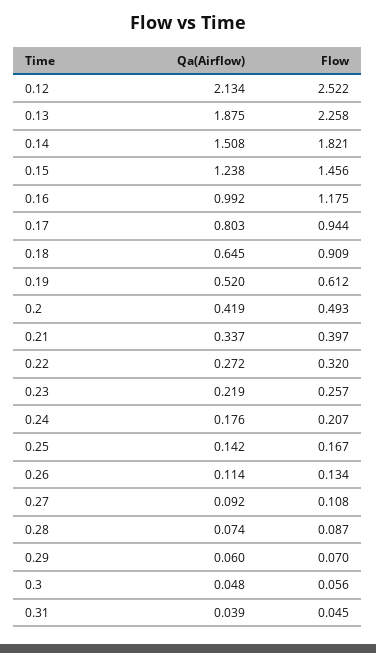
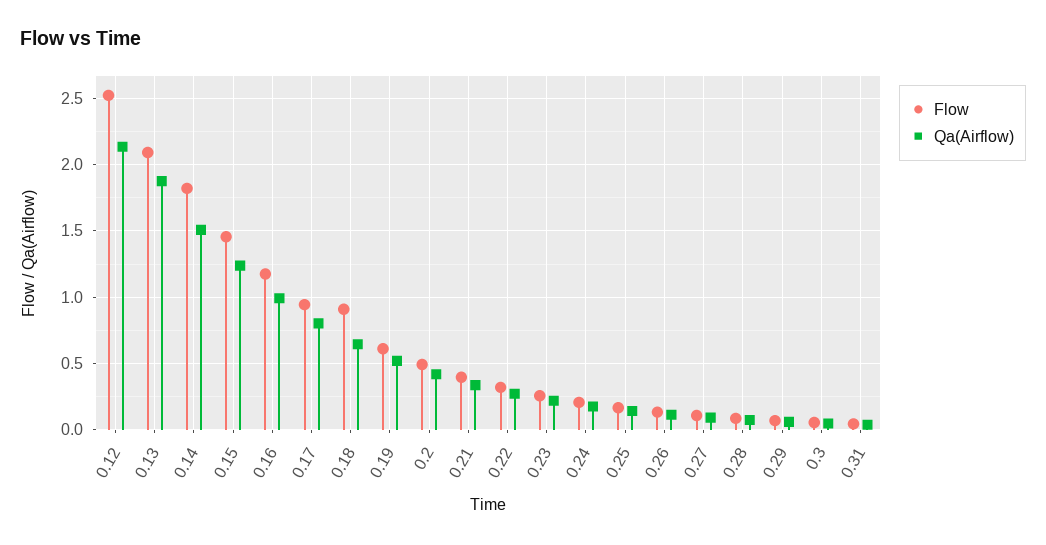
Flow, 0.13: 2.258 -> 2.1

